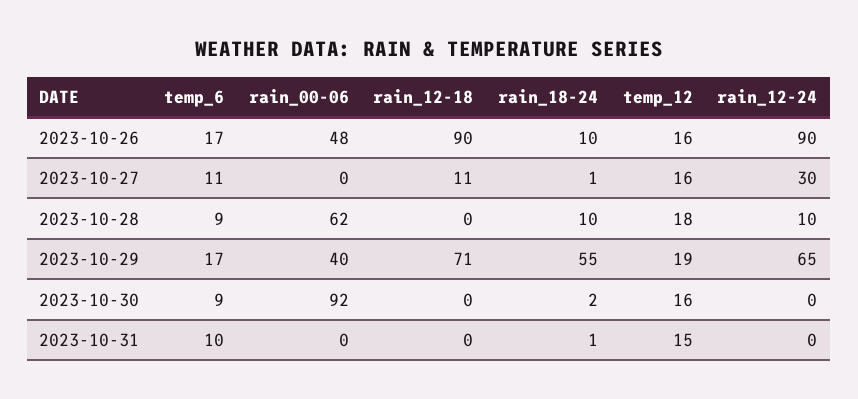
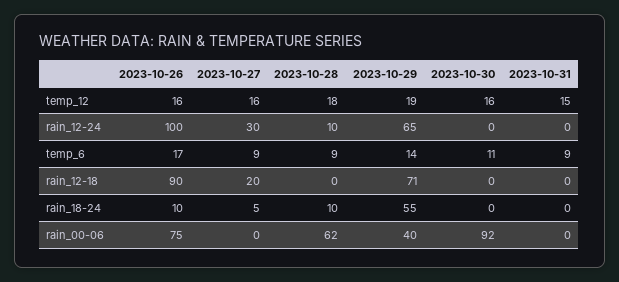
rain_00-06, 2023-10-26: 48 -> 75
rain_12-24, 2023-10-26: 90 -> 100
temp_6, 2023-10-27: 11 -> 9
rain_12-18, 2023-10-27: 11 -> 20
rain_18-24, 2023-10-27: 1 -> 5
temp_6, 2023-10-29: 17 -> 14
temp_6, 2023-10-30: 9 -> 11
rain_18-24, 2023-10-30: 2 -> 0
temp_6, 2023-10-31: 10 -> 9
rain_18-24, 2023-10-31: 1 -> 0

